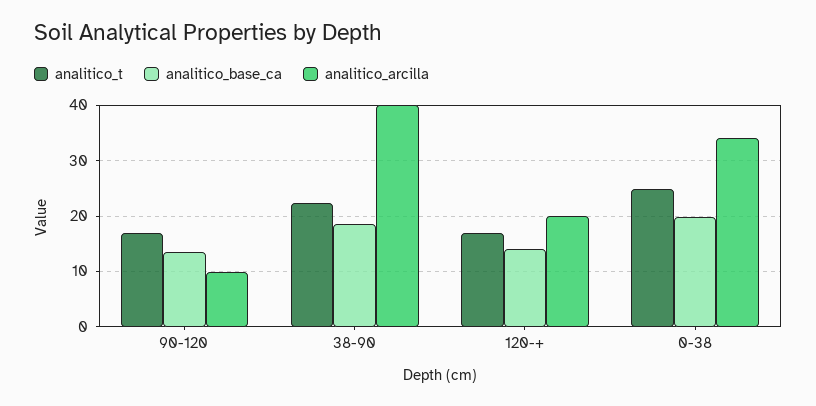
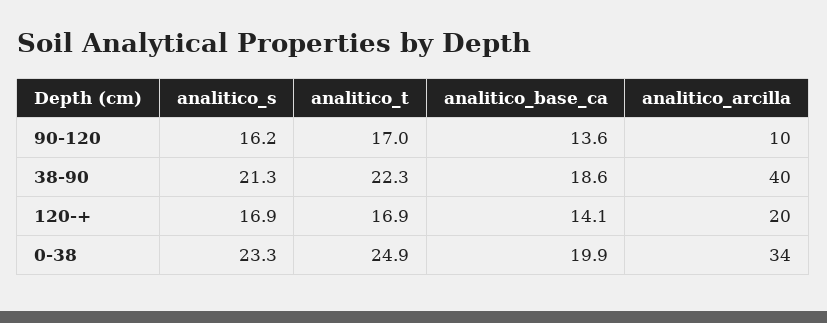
analitico_s, 90-120: none -> 16.2
analitico_s, 38-90: none -> 21.3
analitico_s, 120-+: none -> 16.9
analitico_s, 0-38: none -> 23.3

